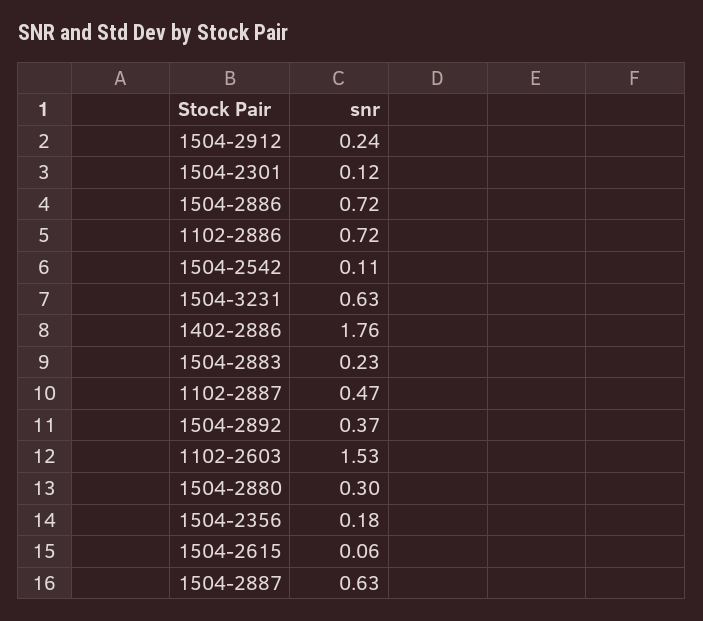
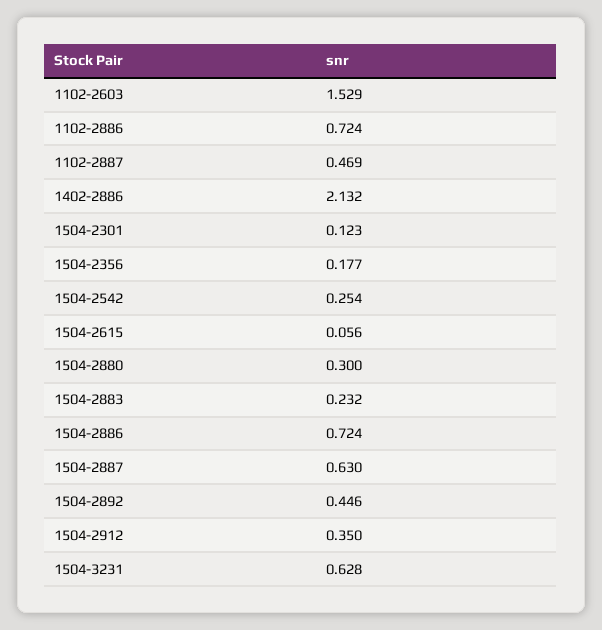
1504-2912: 0.24 -> 0.35
1504-2542: 0.11 -> 0.254
1402-2886: 1.76 -> 2.132
1504-2892: 0.37 -> 0.446

